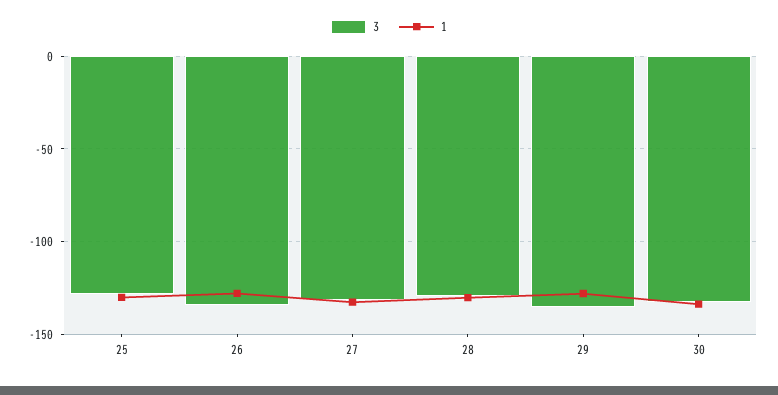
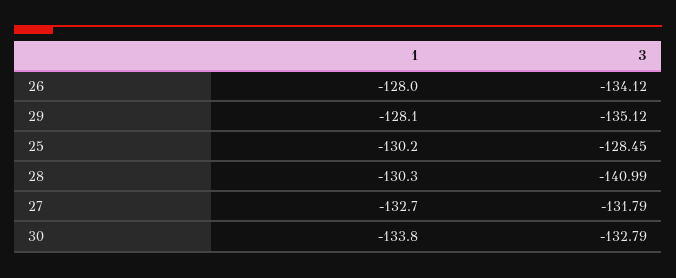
3, 28: -130 -> -140.99

